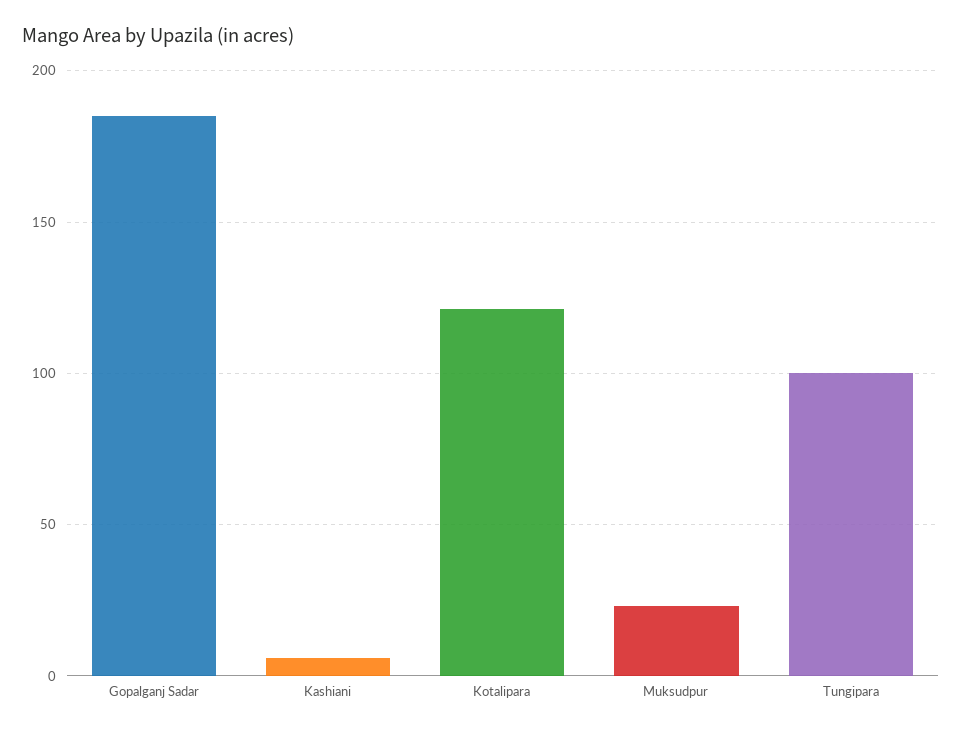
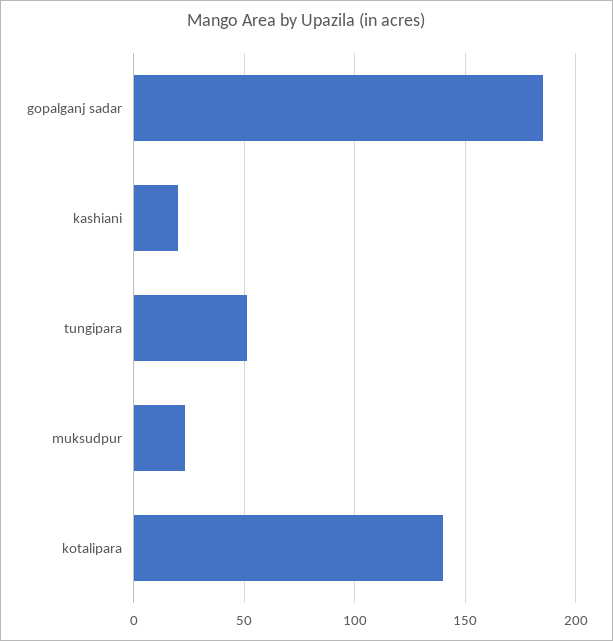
Kashiani: 5 -> 20
Kotalipara: 120 -> 140
Tungipara: 100 -> 50

